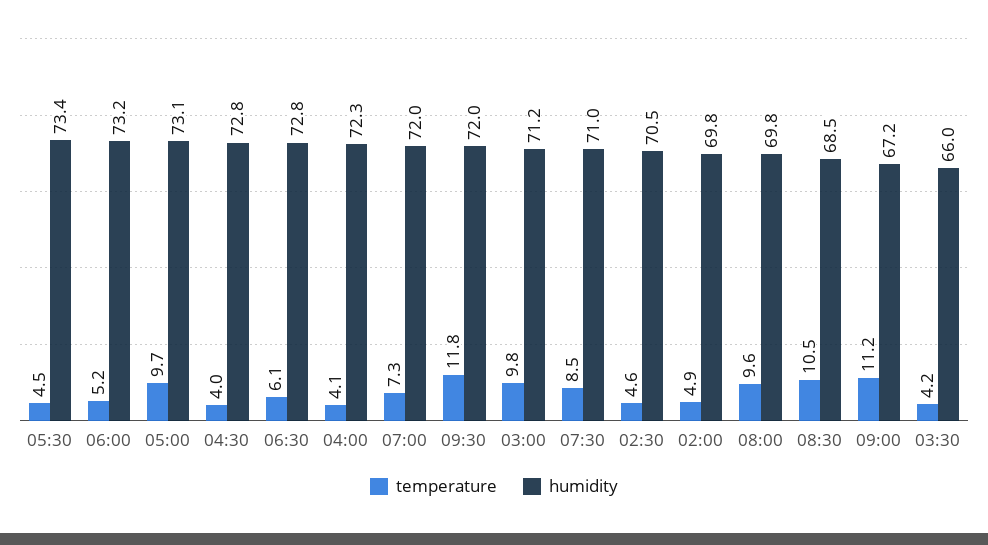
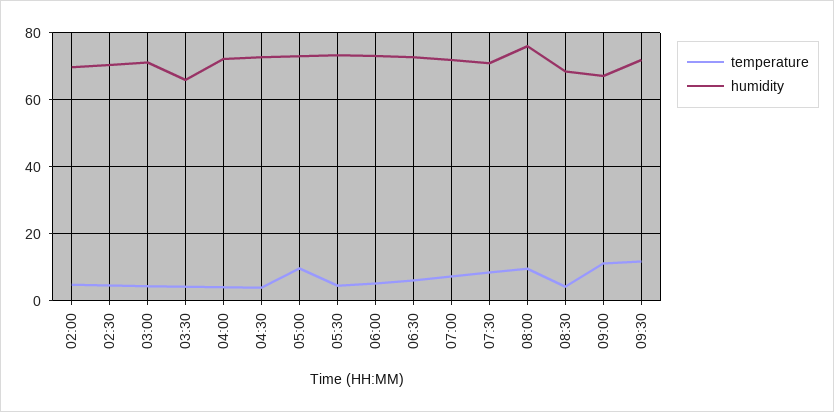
temperature, 03:00: 9.8 -> 4
humidity, 08:00: 69.8 -> 76
temperature, 08:30: 10.5 -> 4

